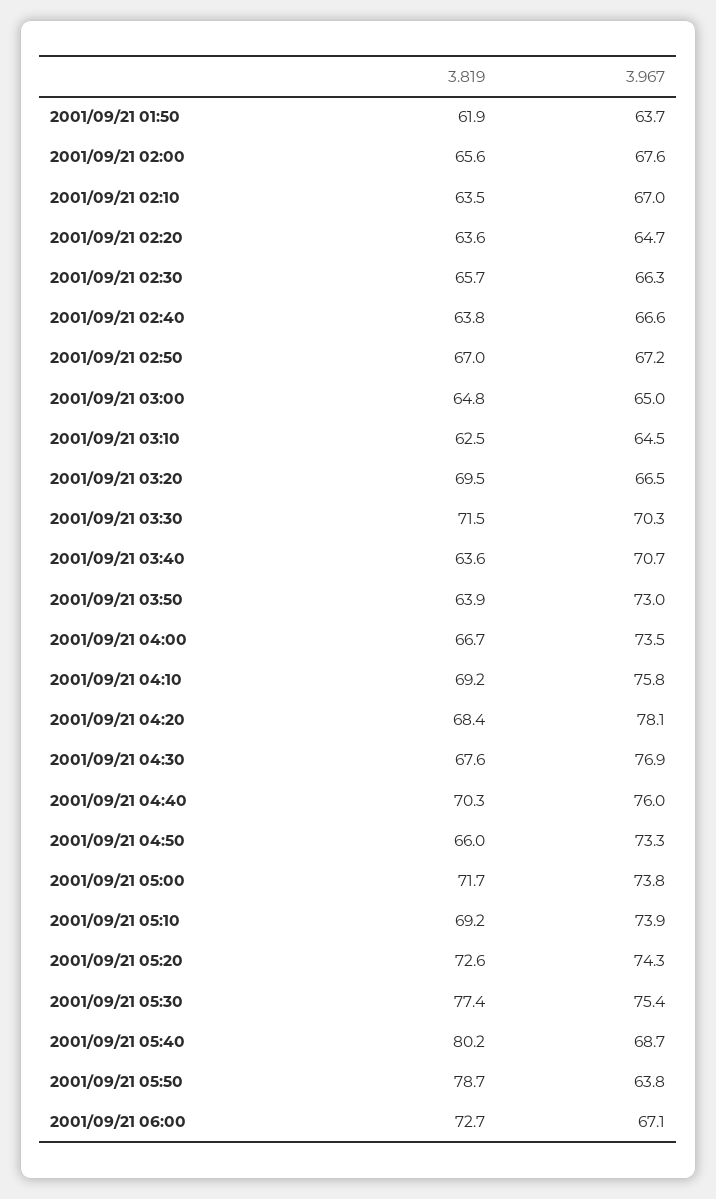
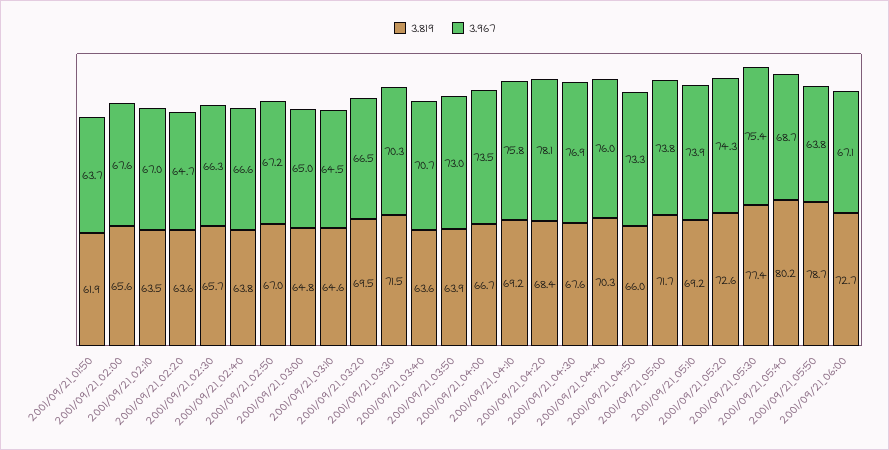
3.819, 2001/09/21 03:10: 62.5 -> 64.6

